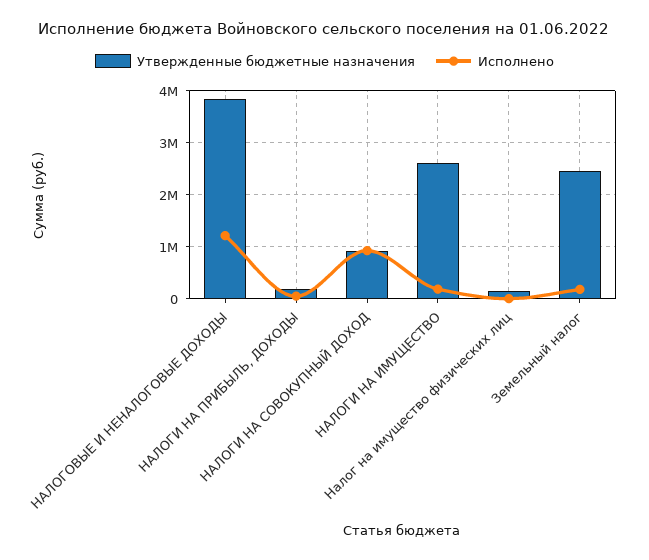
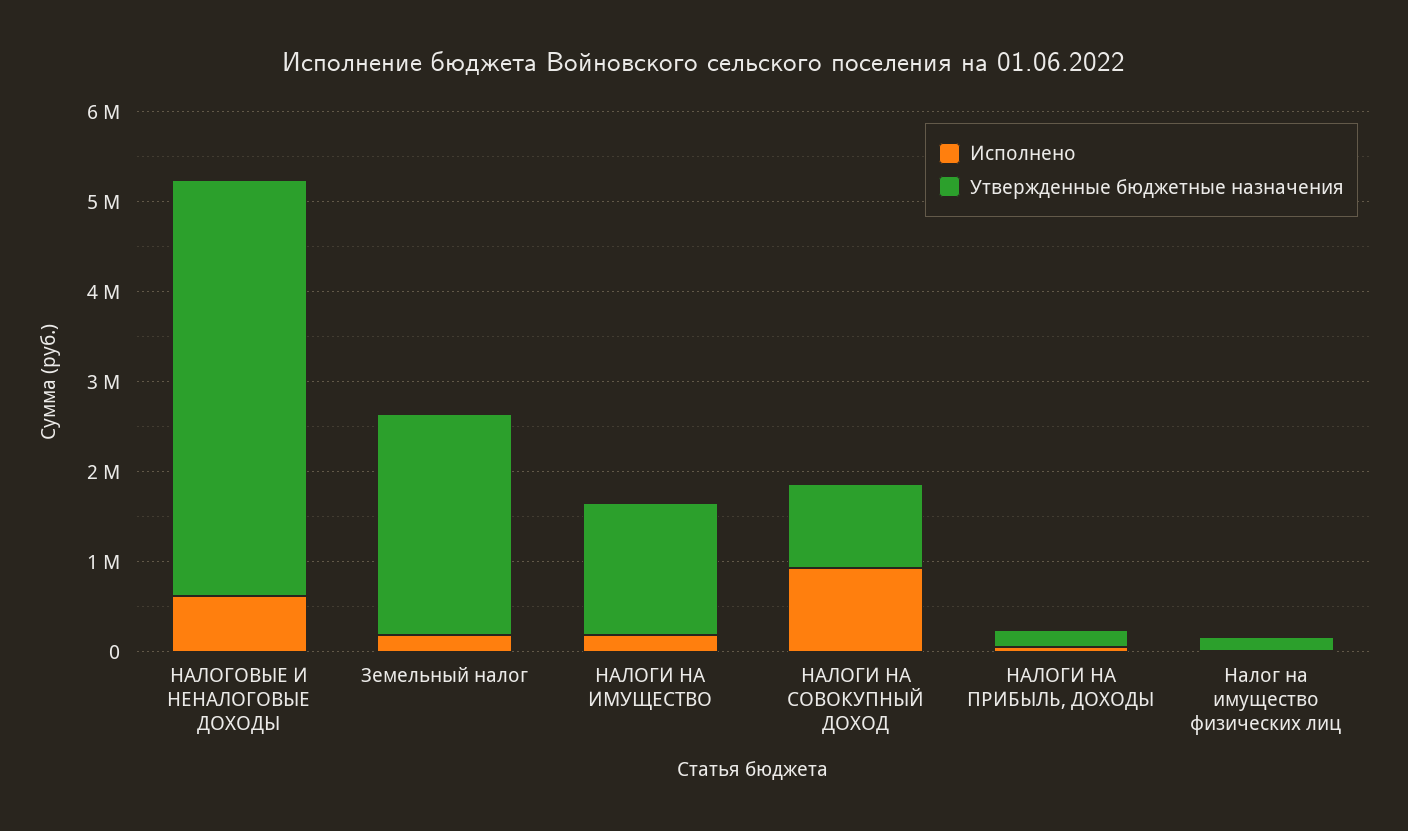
Утвержденные бюджетные назначения, НАЛОГОВЫЕ И НЕНАЛОГОВЫЕ ДОХОДЫ: 3800000 -> 4600000
Исполнено, НАЛОГОВЫЕ И НЕНАЛОГОВЫЕ ДОХОДЫ: 1200000 -> 600000
Утвержденные бюджетные назначения, НАЛОГИ НА ИМУЩЕСТВО: 2600000 -> 1400000

